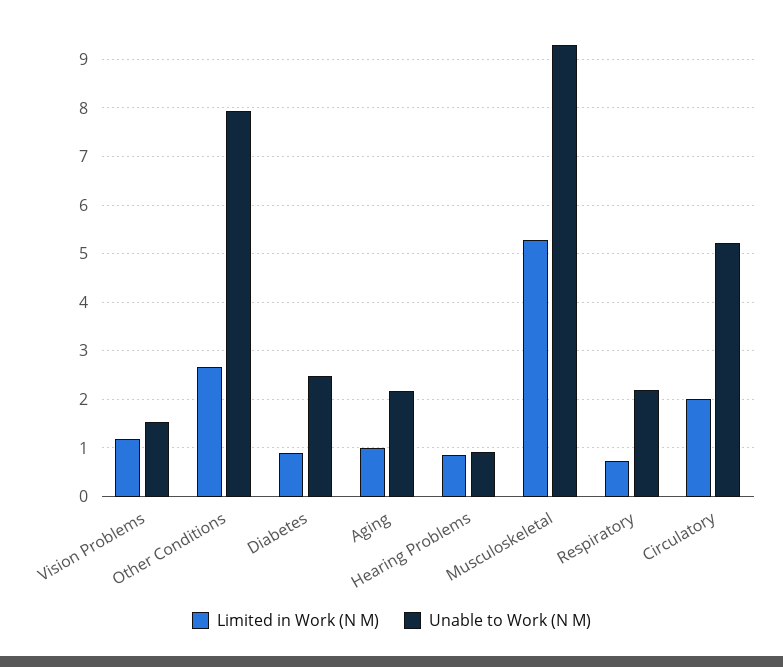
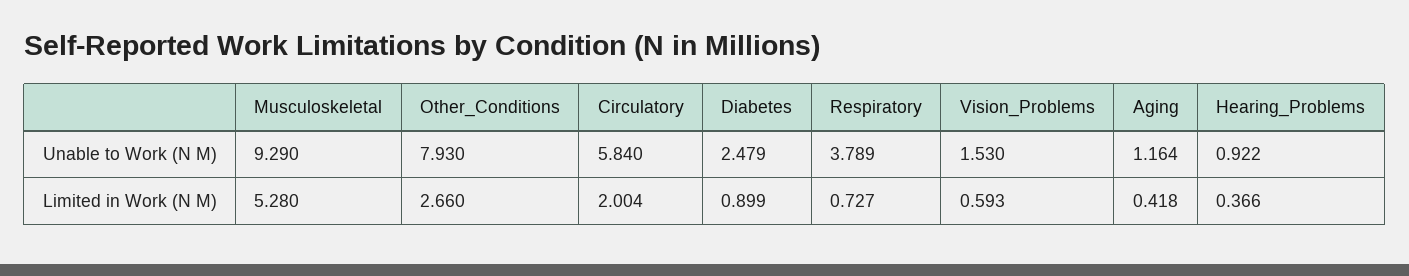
Limited in Work (N M), Vision Problems: 1.2 -> 0.593
Limited in Work (N M), Aging: 1 -> 0.418
Unable to Work (N M), Aging: 2.2 -> 1.164
Limited in Work (N M), Hearing Problems: 0.8 -> 0.366
Unable to Work (N M), Respiratory: 2.2 -> 3.789
Unable to Work (N M), Circulatory: 5.2 -> 5.84

